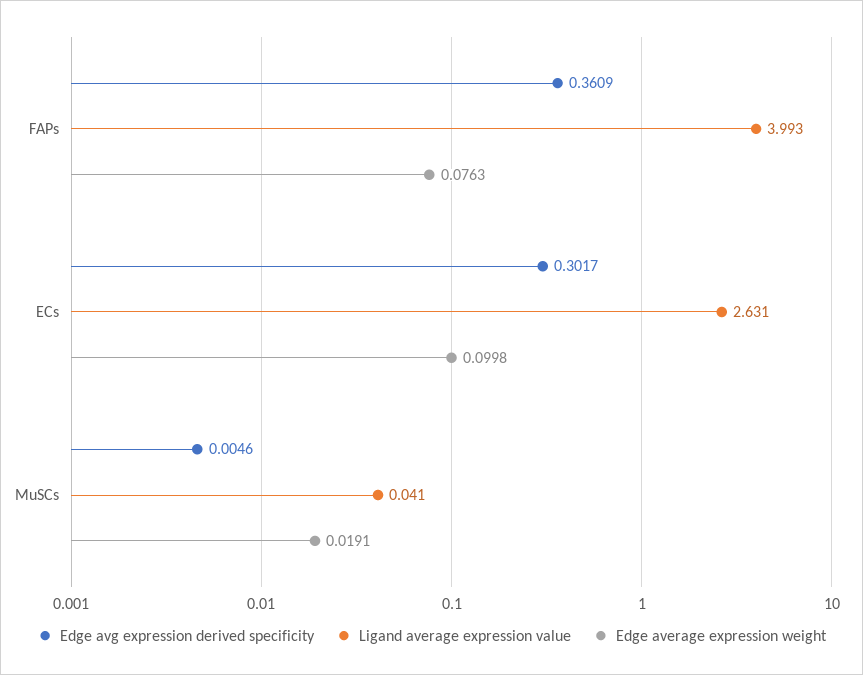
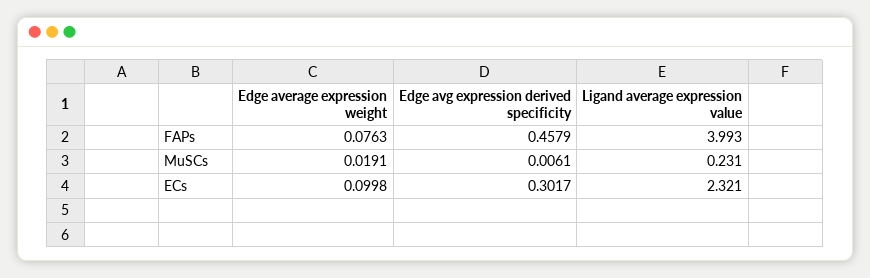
Edge avg expression derived specificity, FAPs: 0.3609 -> 0.4579
Ligand average expression value, ECs: 2.631 -> 2.321
Edge avg expression derived specificity, MuSCs: 0.0046 -> 0.0061
Ligand average expression value, MuSCs: 0.041 -> 0.231

